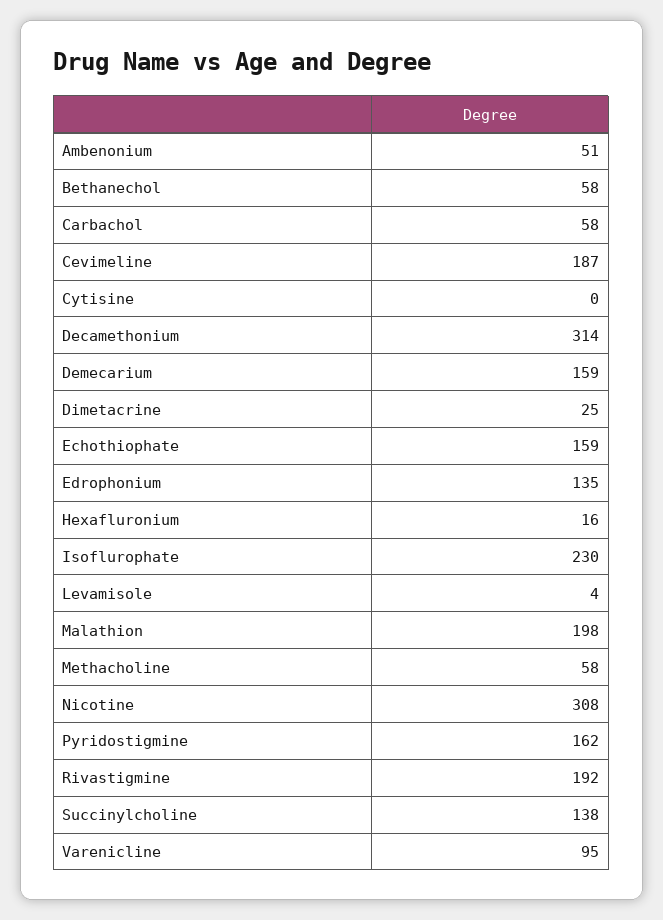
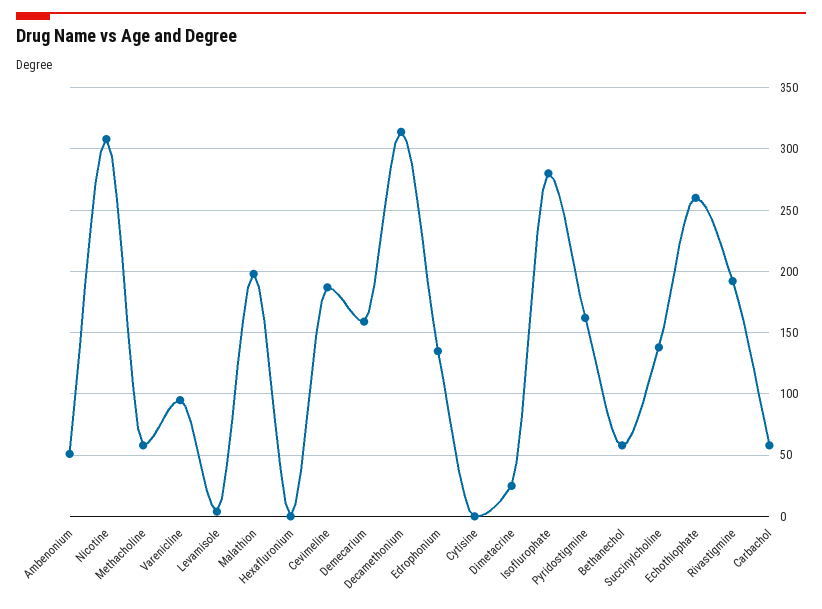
Echothiophate: 159 -> 260
Hexafluronium: 16 -> 0
Isoflurophate: 230 -> 280

